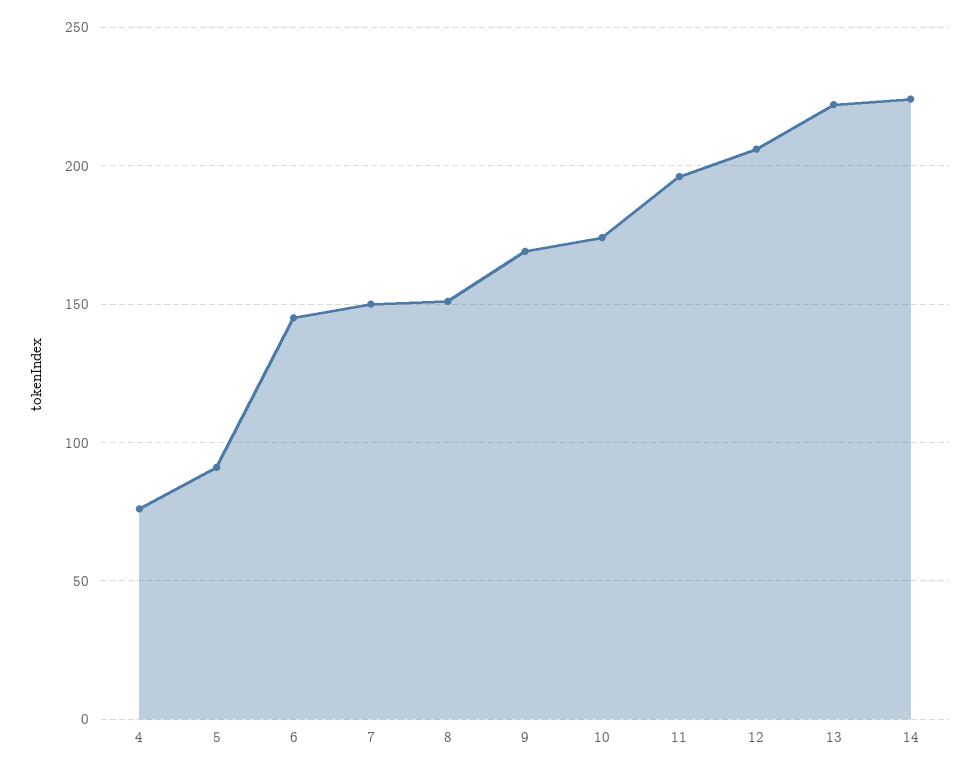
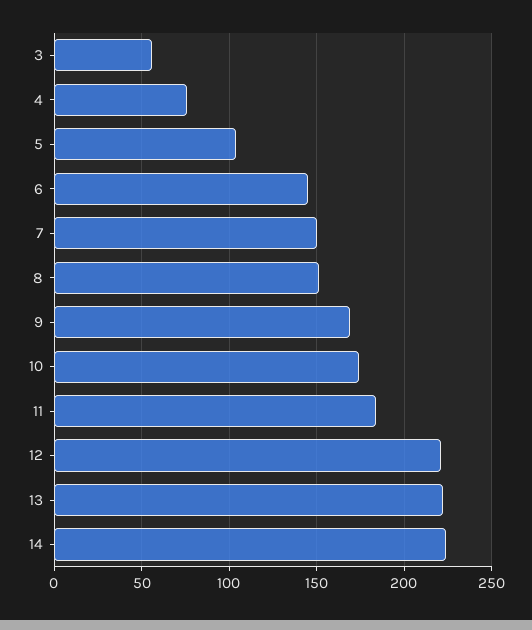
5: 90 -> 105
11: 195 -> 185
12: 205 -> 220
3: none -> 55

